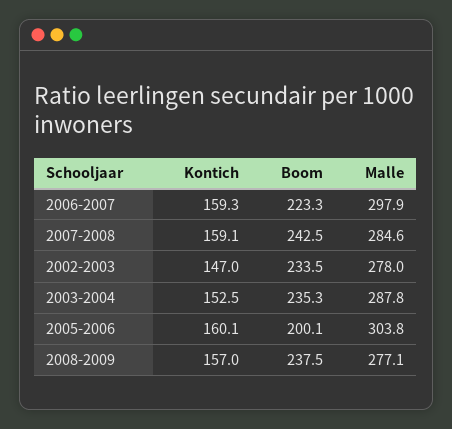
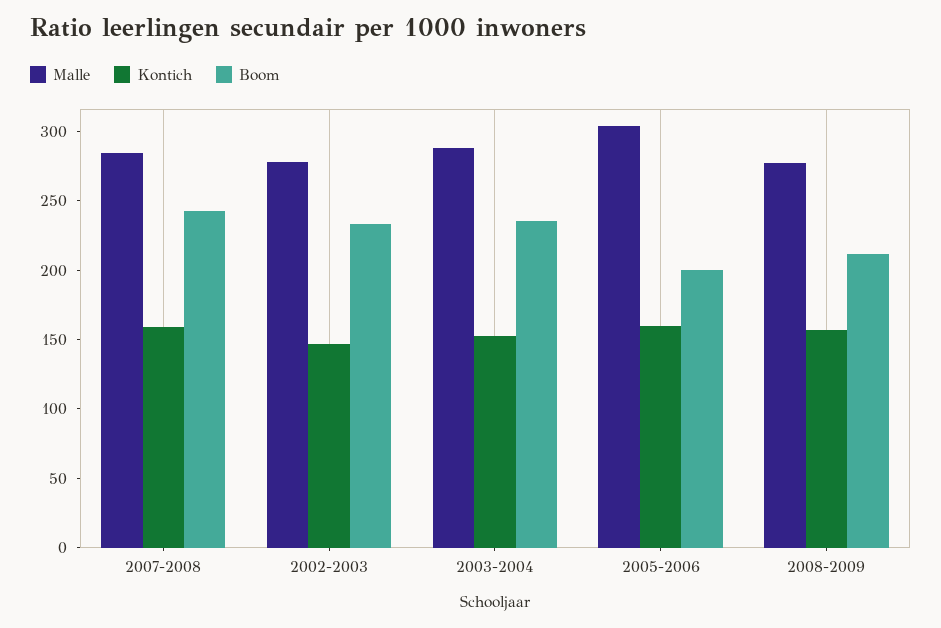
Kontich, 2006-2007: 159.3 -> none
Boom, 2006-2007: 223.3 -> none
Malle, 2006-2007: 297.9 -> none
Boom, 2008-2009: 237.5 -> 210

